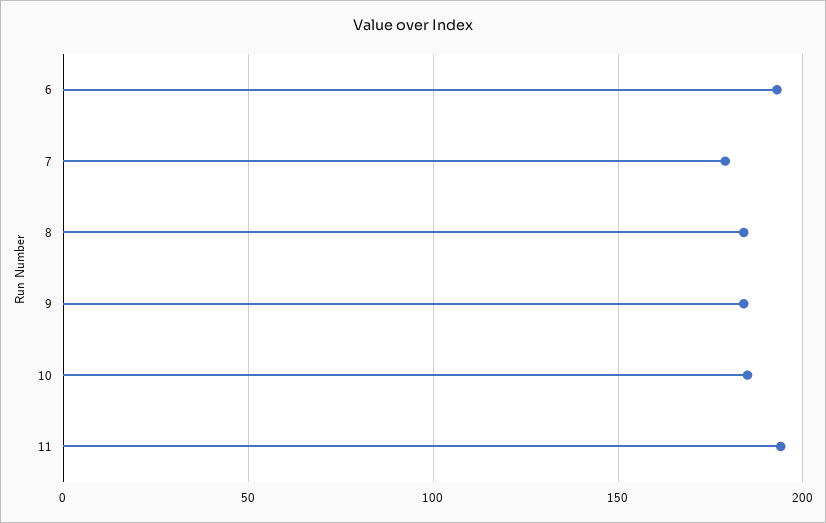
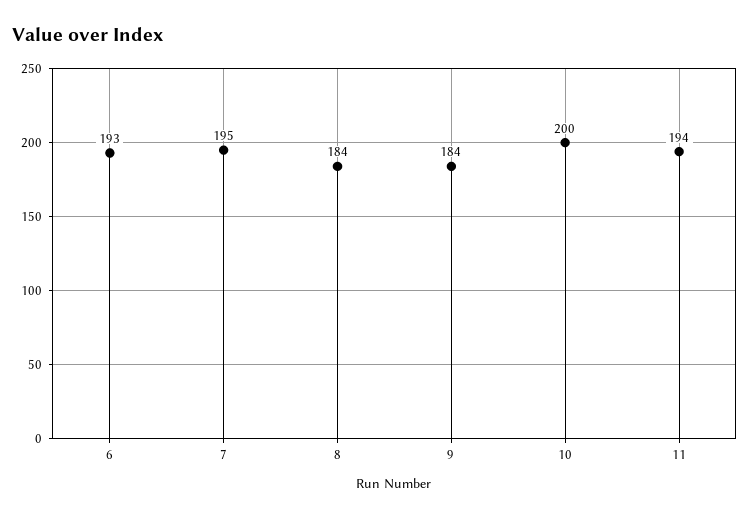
7: 180 -> 195
10: 185 -> 200

